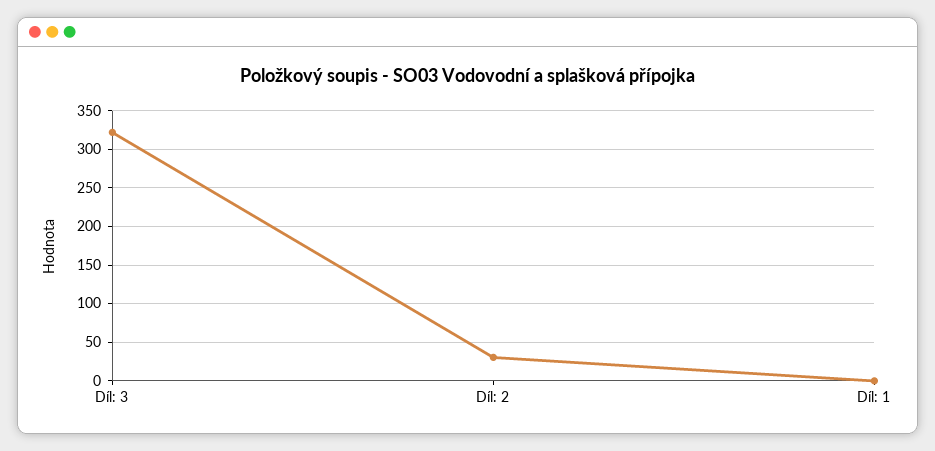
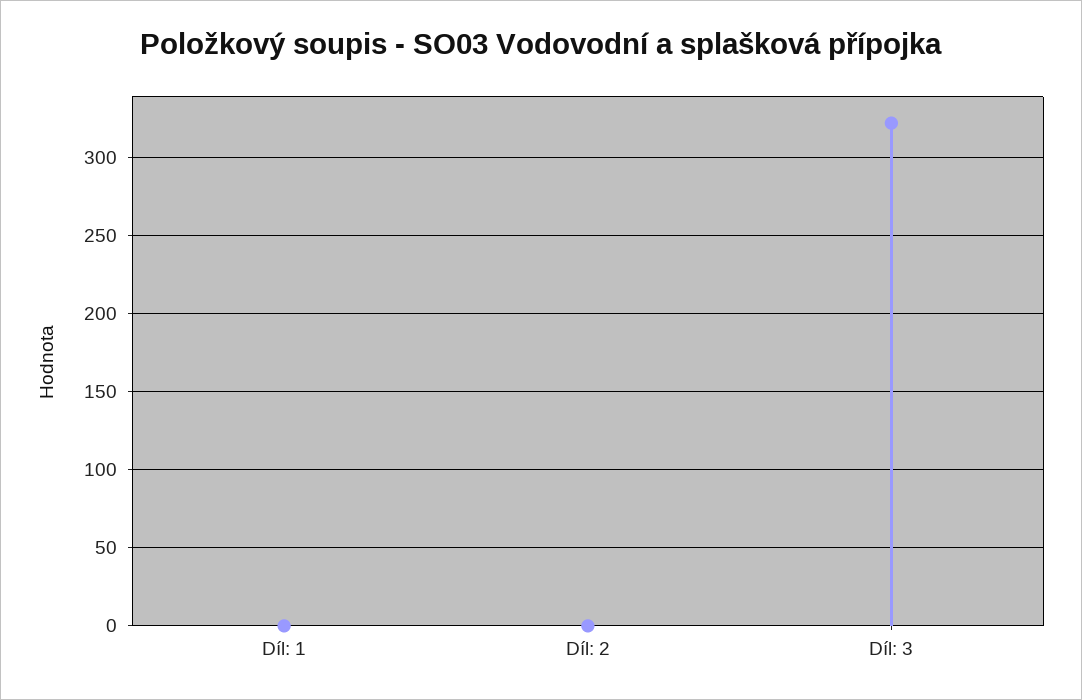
Díl: 2: 30 -> 0

